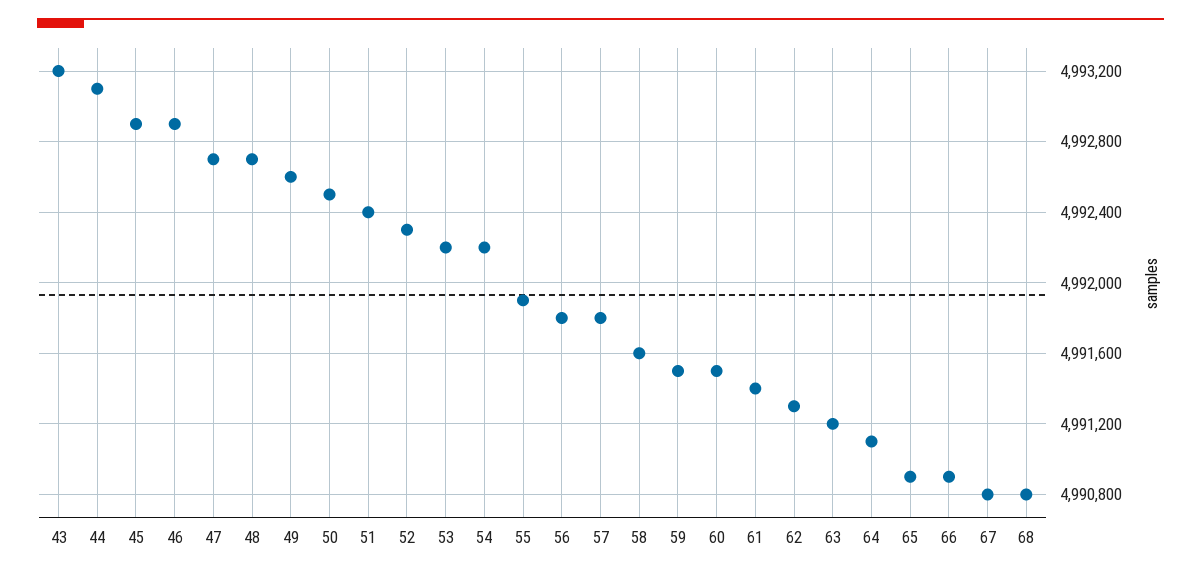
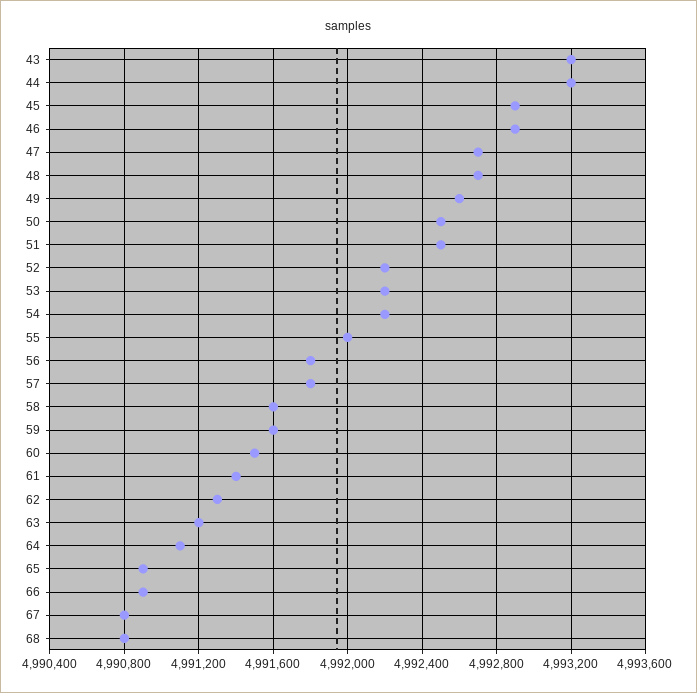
44: 4993100 -> 4993200
51: 4992400 -> 4992500
52: 4992300 -> 4992200
55: 4991900 -> 4992000
59: 4991500 -> 4991600

